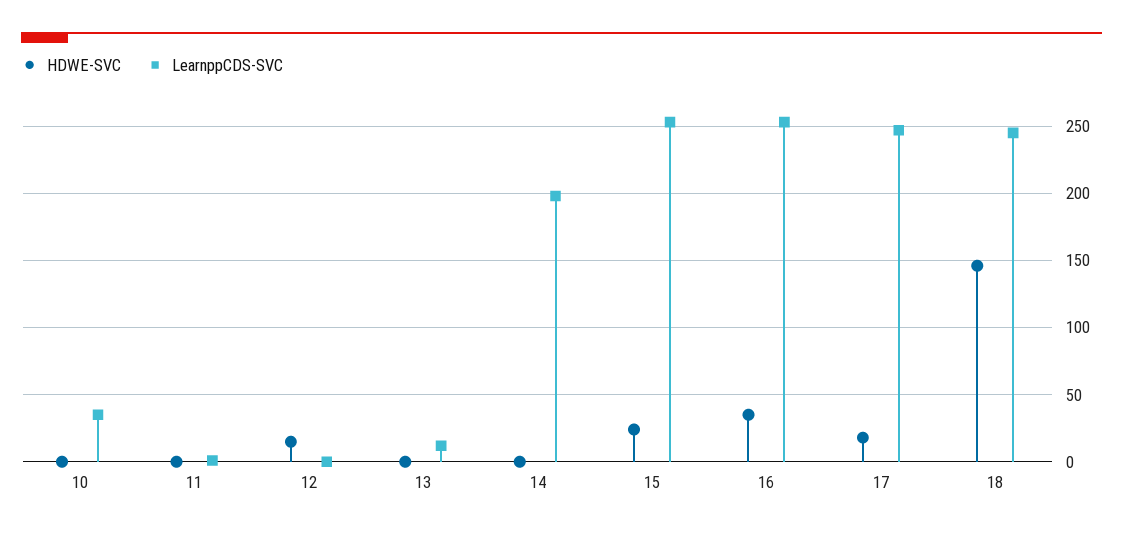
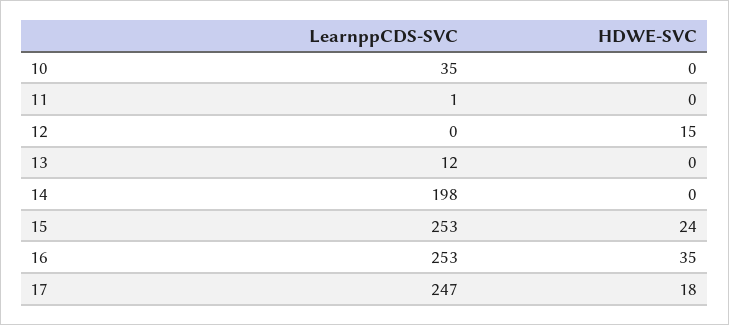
HDWE-SVC, 18: 145 -> none
LearnppCDS-SVC, 18: 245 -> none

